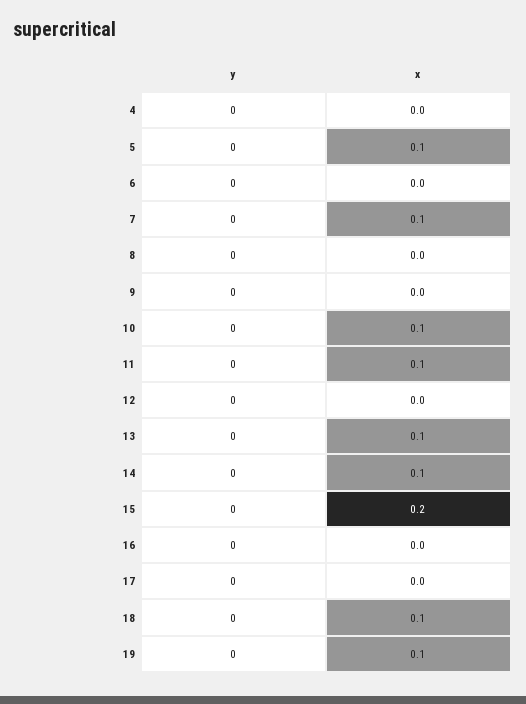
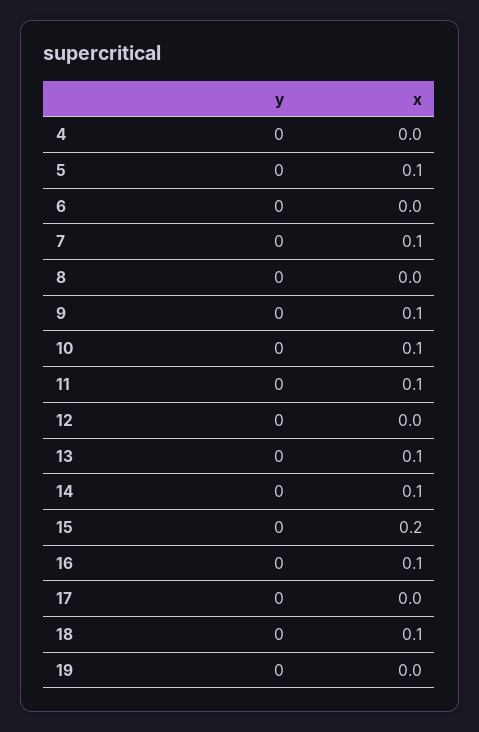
x, 9: 0 -> 0.1
x, 16: 0 -> 0.1
x, 19: 0.1 -> 0

